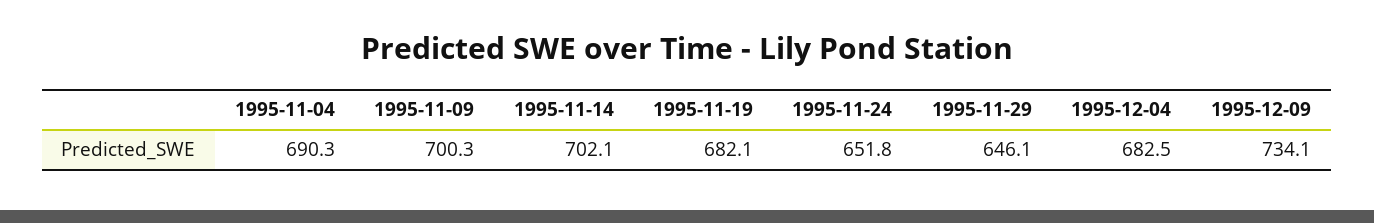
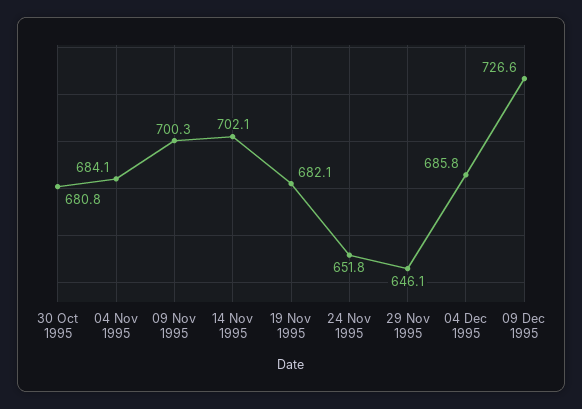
1995-11-04: 690.3 -> 684.1
1995-12-04: 682.5 -> 685.8
1995-12-09: 734.1 -> 726.6
30 Oct 1995: none -> 680.8

